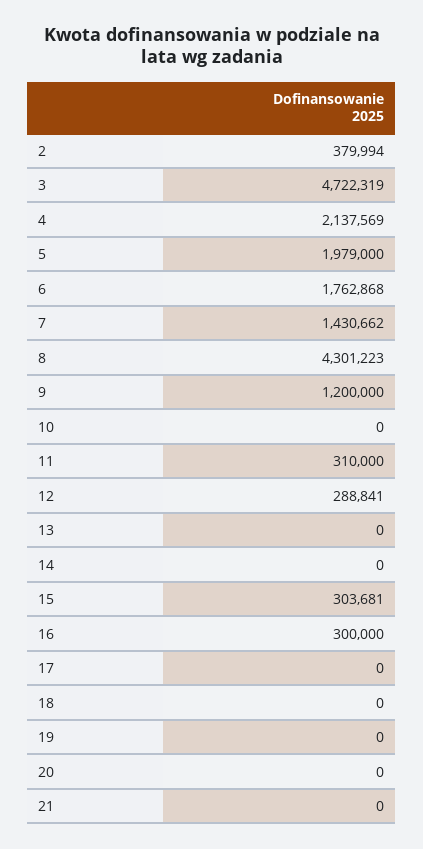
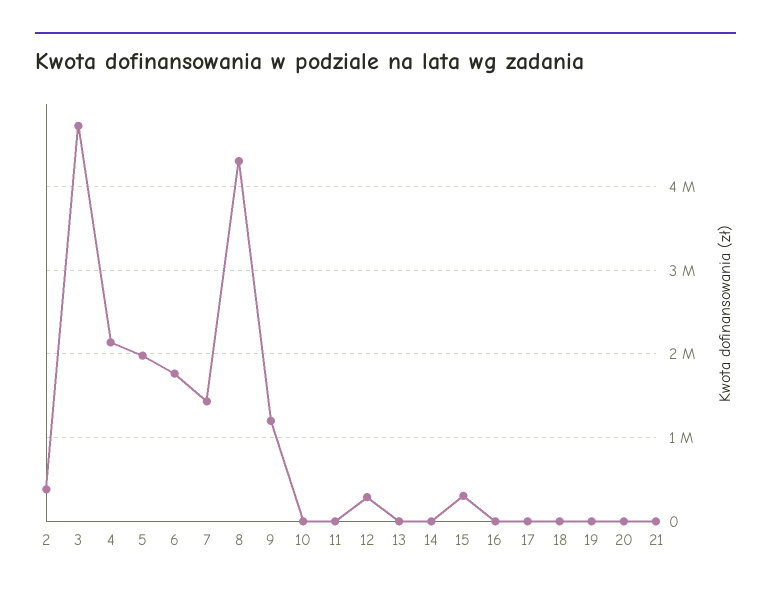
11: 310000 -> 0
16: 300000 -> 0

